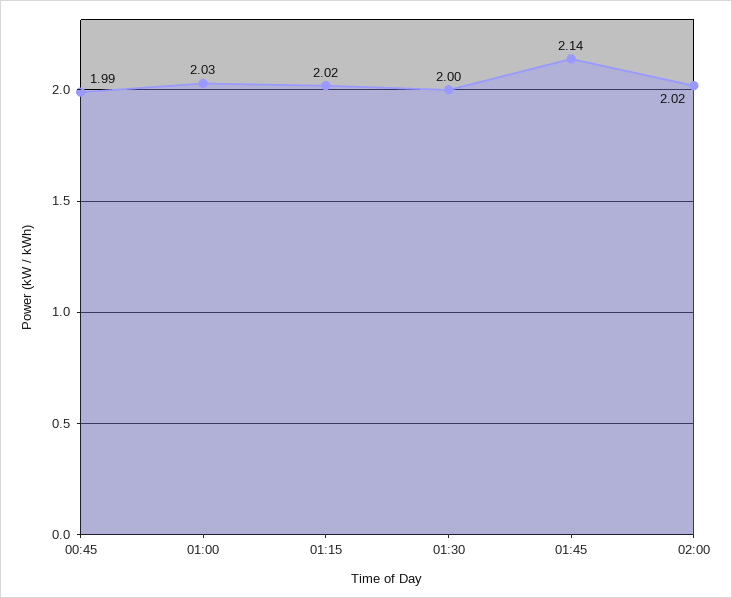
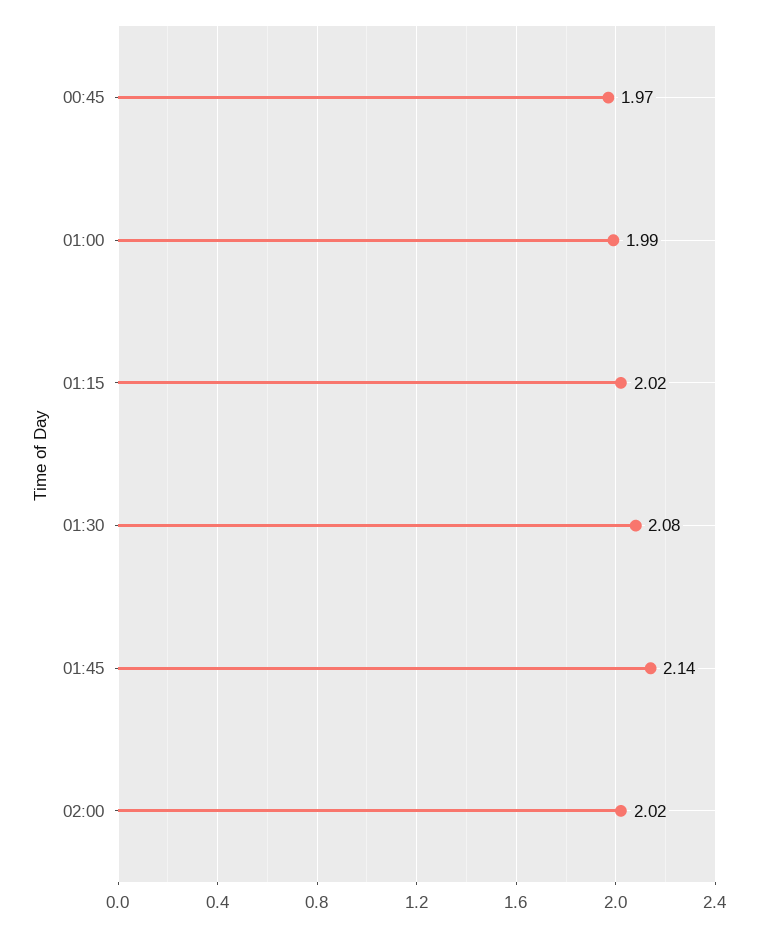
00:45: 1.99 -> 1.97
01:00: 2.03 -> 1.99
01:30: 2 -> 2.08

